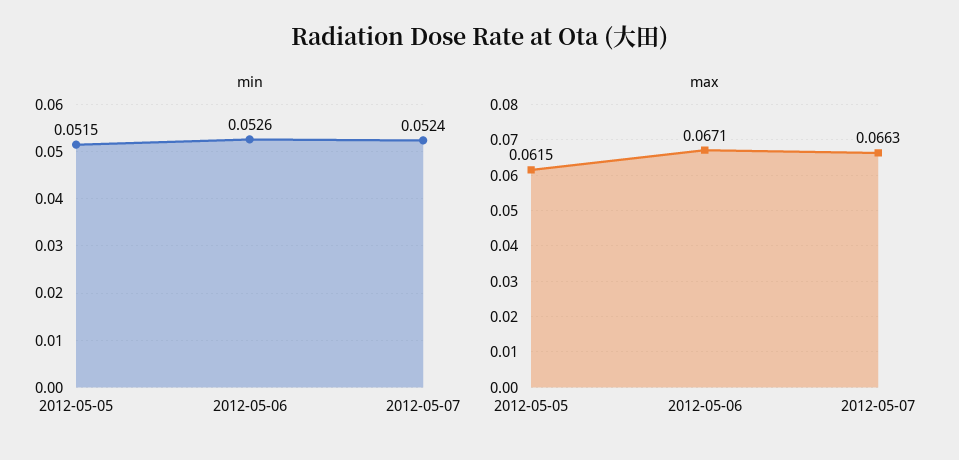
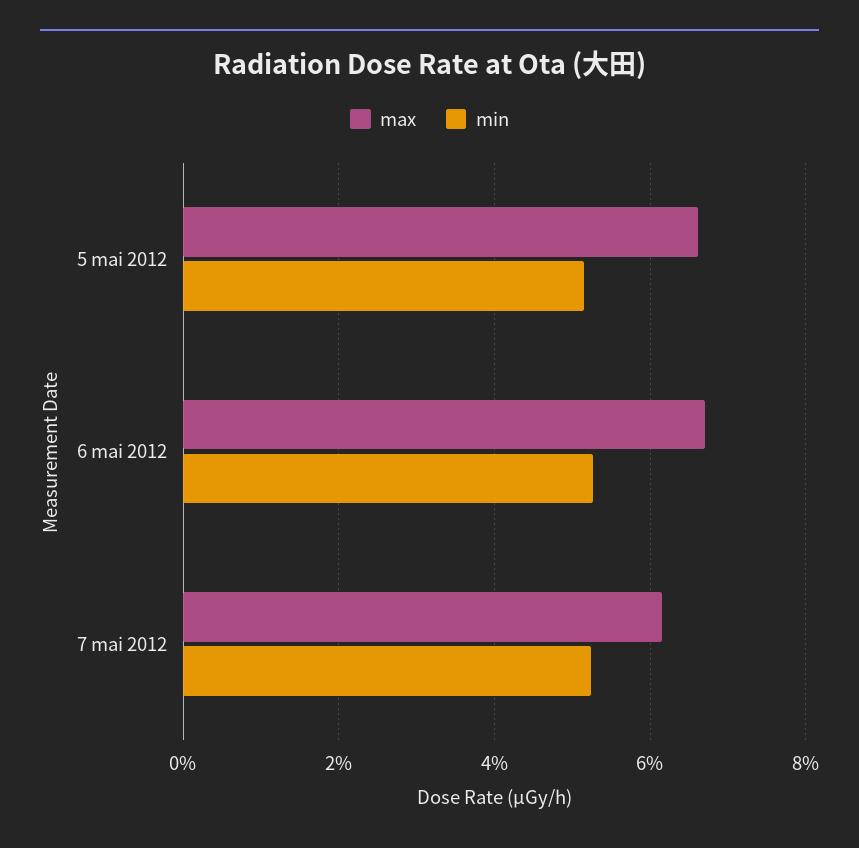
max, 2012-05-05: 0.0615 -> 0.066
max, 2012-05-07: 0.0663 -> 0.062

